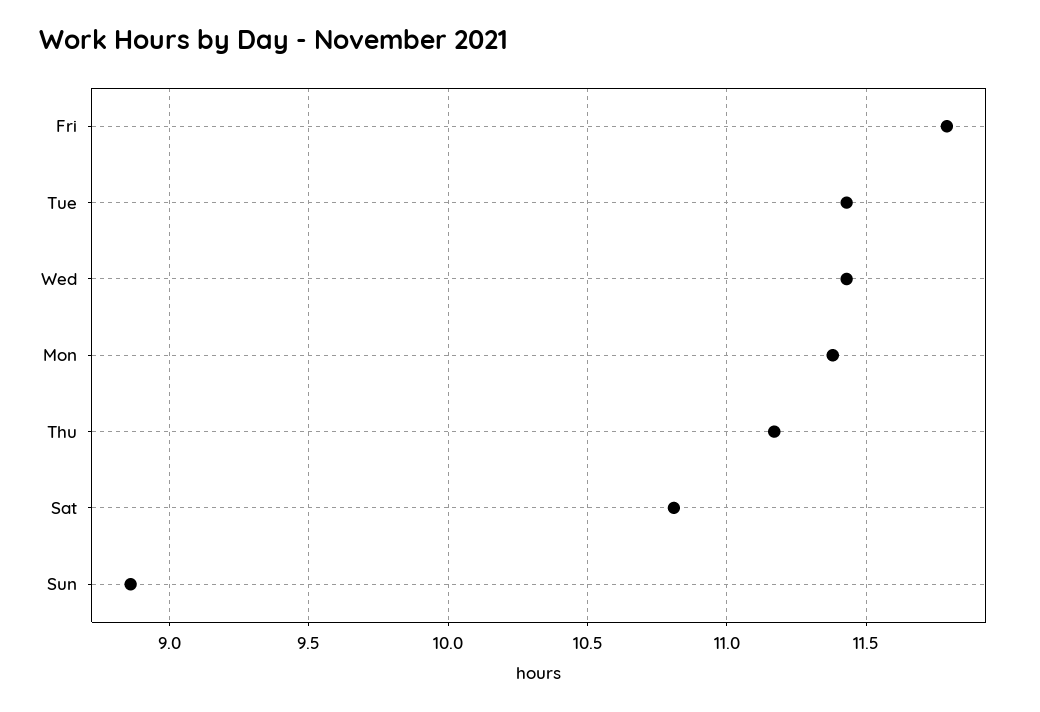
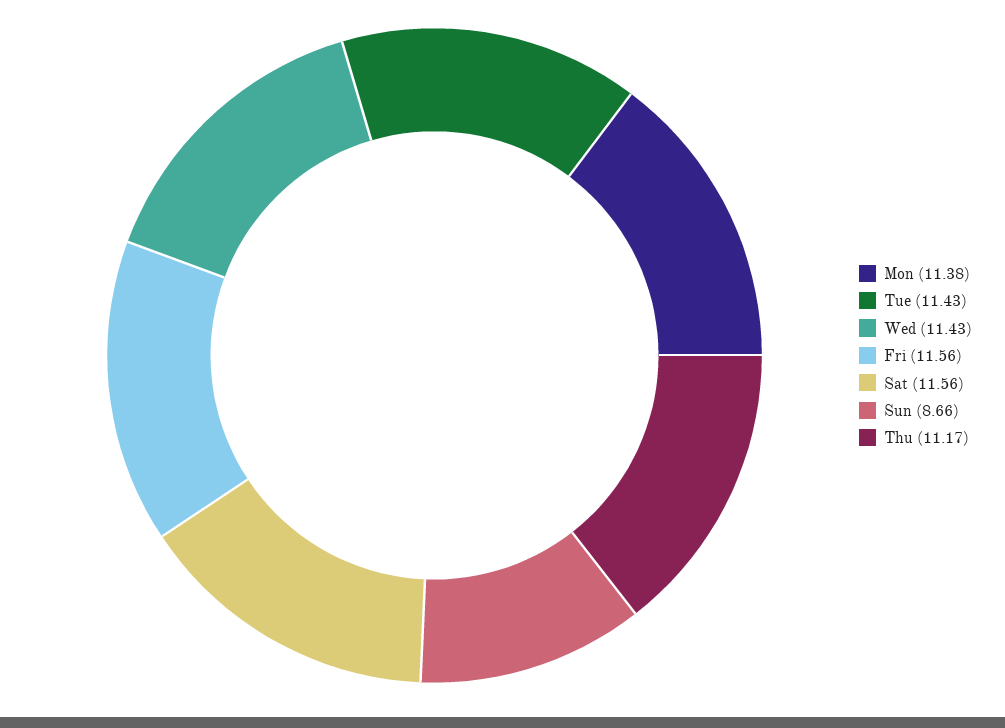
Fri: 11.8 -> 11.56
Sat: 10.8 -> 11.56
Sun: 8.85 -> 8.66

